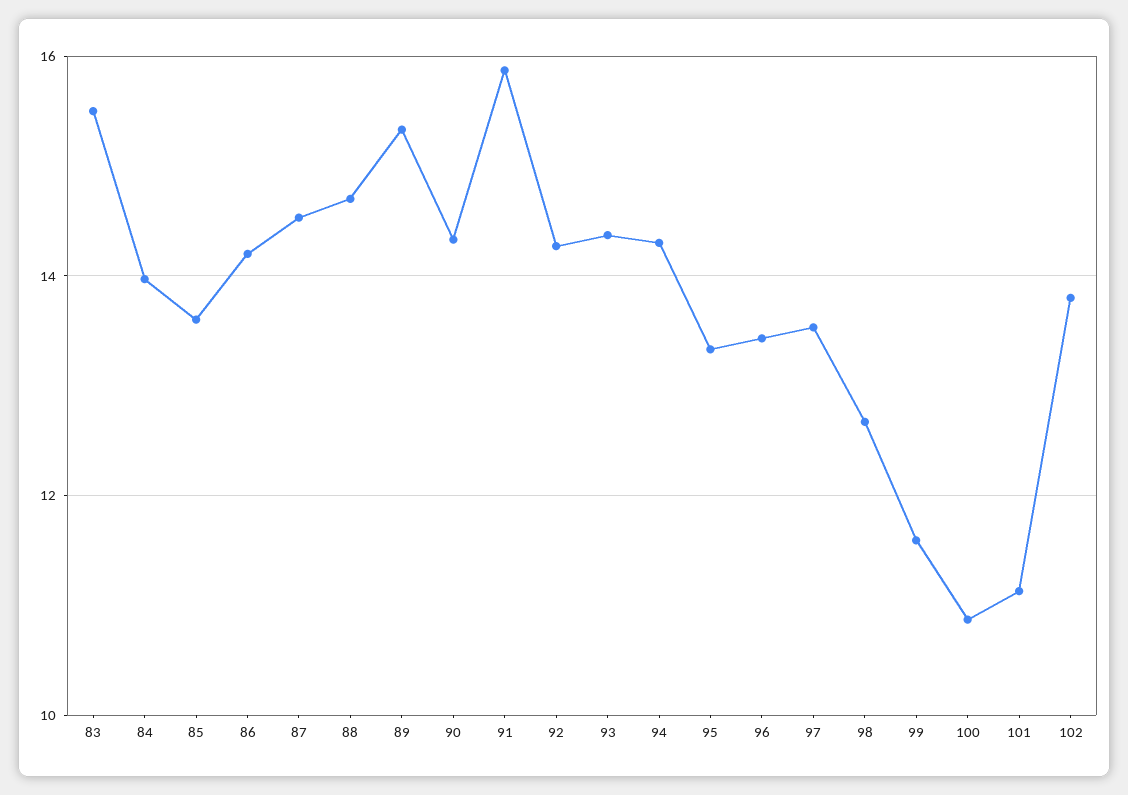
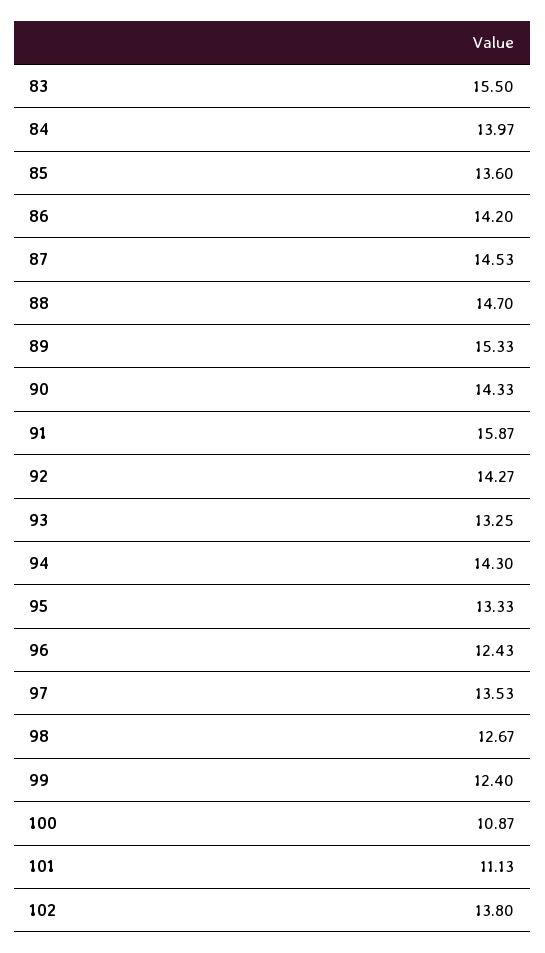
93: 14.4 -> 13.25
96: 13.4 -> 12.43
99: 11.6 -> 12.4

